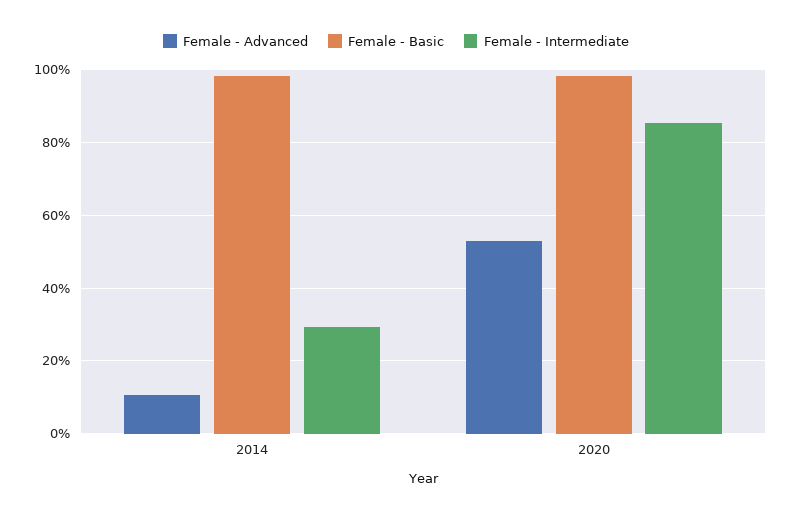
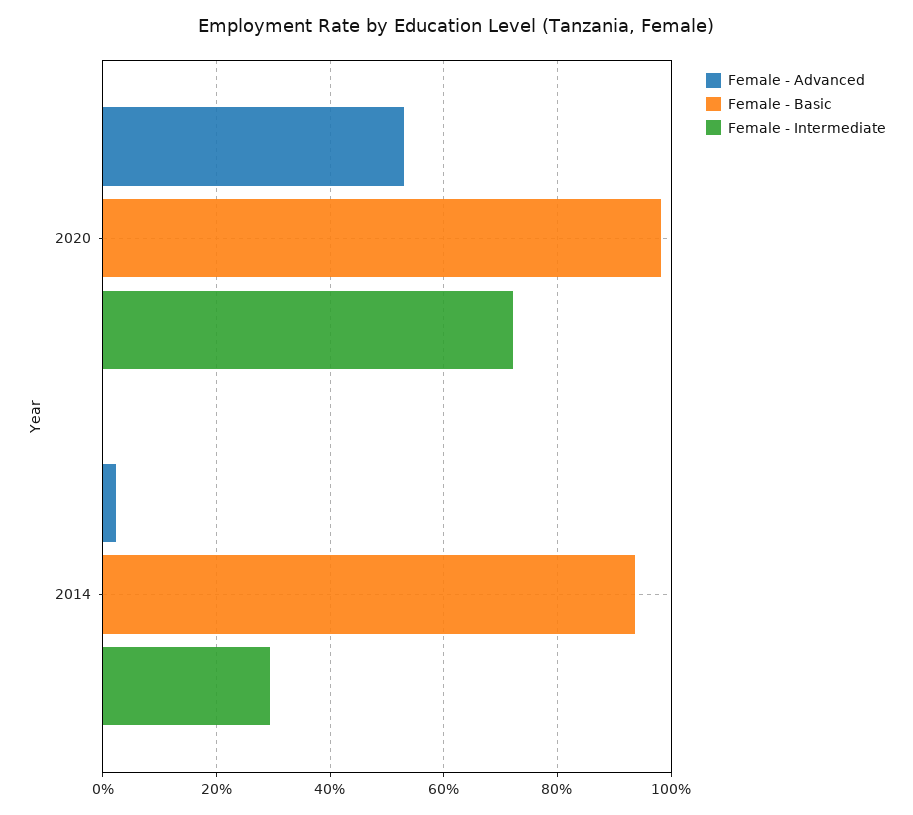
Female - Advanced, 2014: 10 -> 2
Female - Basic, 2014: 98 -> 94
Female - Intermediate, 2020: 86 -> 72

